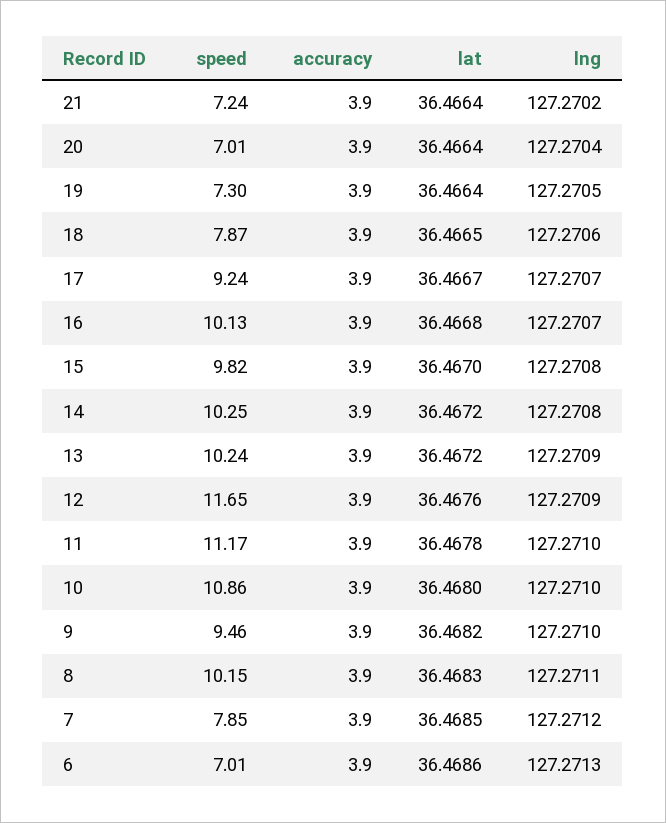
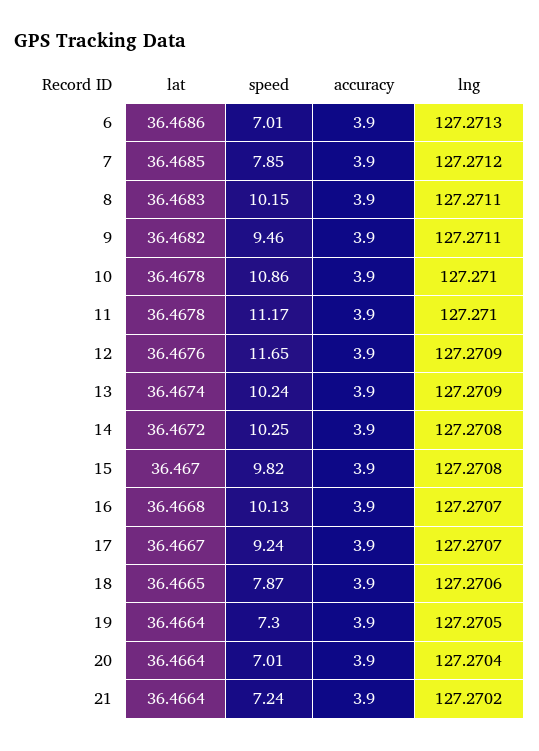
lat, 13: 36.4672 -> 36.4674
lat, 10: 36.468 -> 36.4678
lng, 9: 127.271 -> 127.2711

